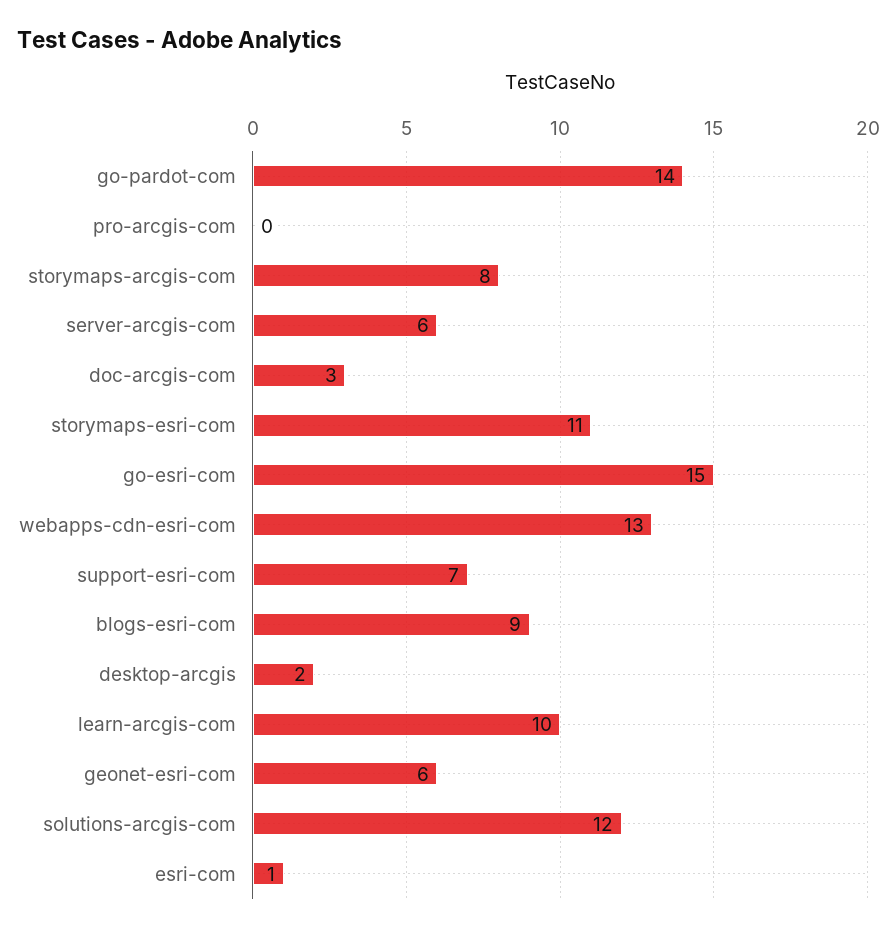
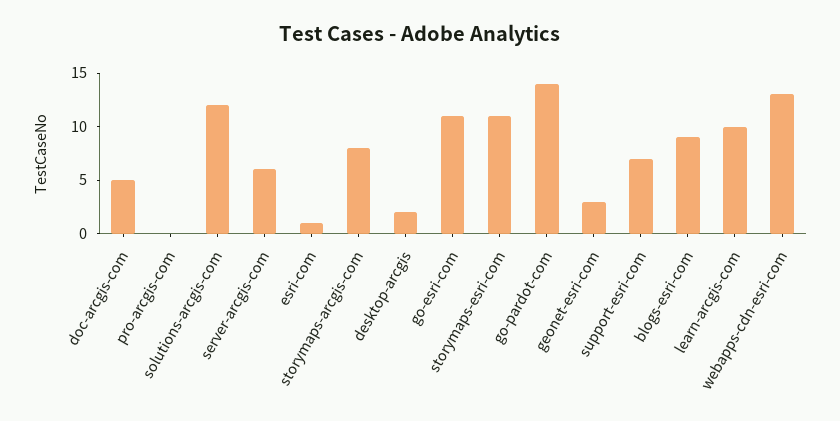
doc-arcgis-com: 3 -> 5
go-esri-com: 15 -> 11
geonet-esri-com: 6 -> 3

